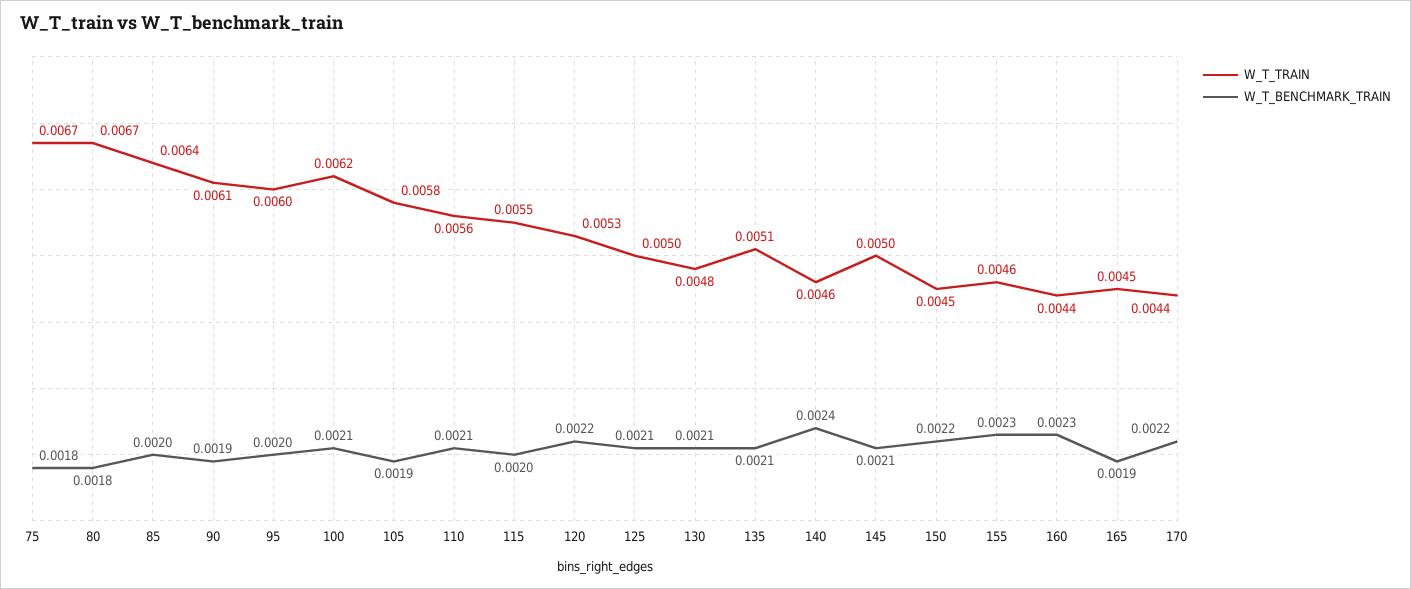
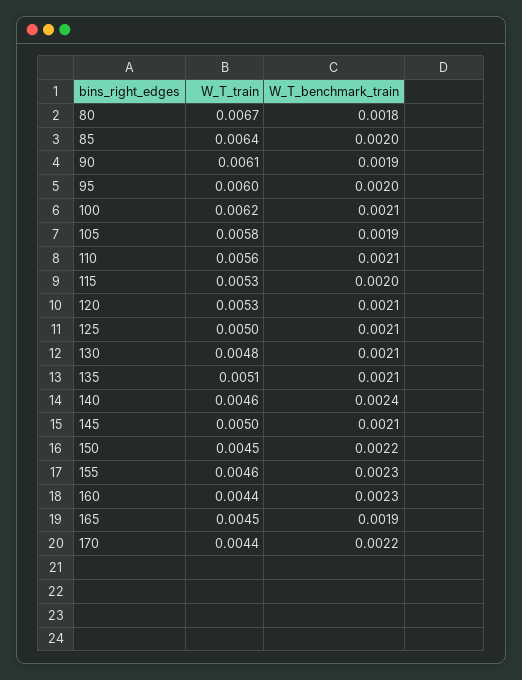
W_T_TRAIN, 75: 0.0067 -> none
W_T_BENCHMARK_TRAIN, 75: 0.0018 -> none
W_T_TRAIN, 115: 0.0055 -> 0.0053
W_T_BENCHMARK_TRAIN, 120: 0.0022 -> 0.0021

